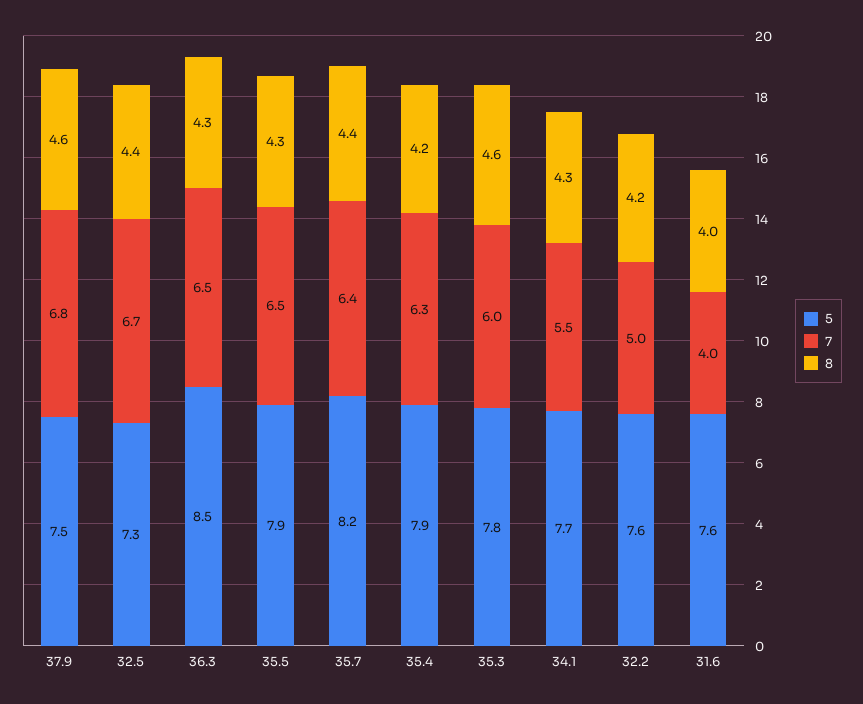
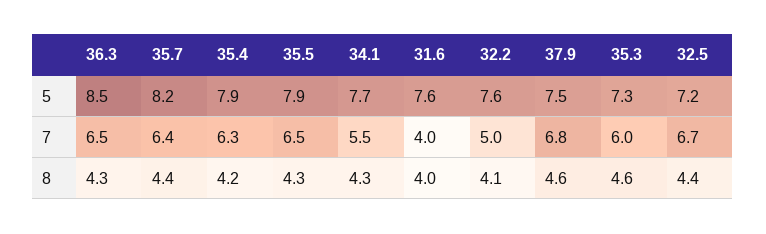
5, 32.5: 7.3 -> 7.2
5, 35.3: 7.8 -> 7.3
8, 32.2: 4.2 -> 4.1

